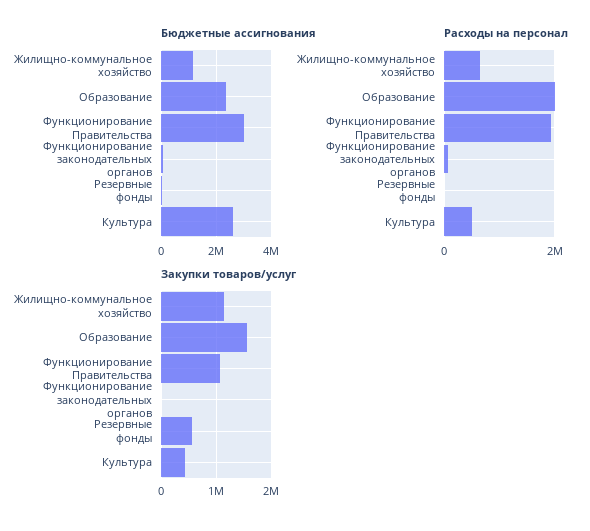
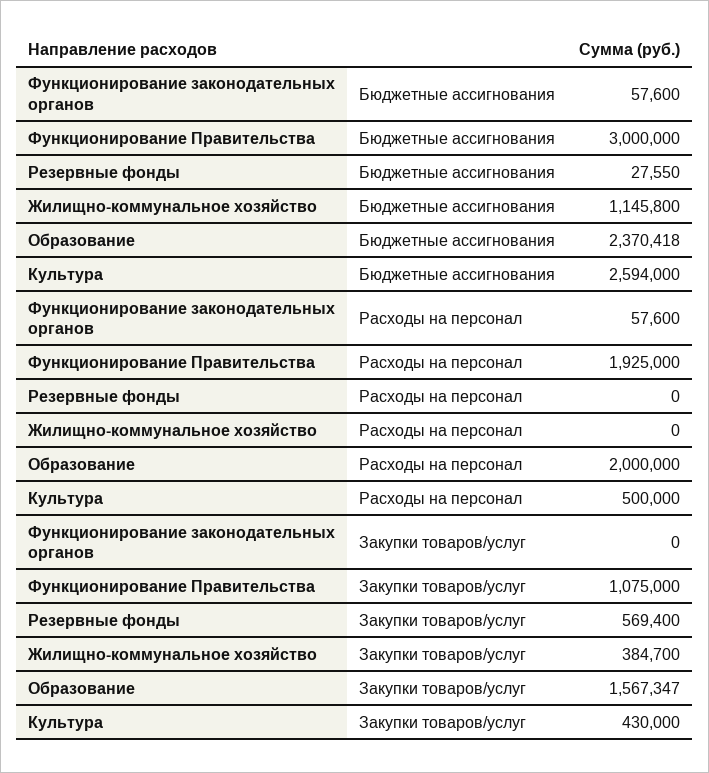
Расходы на персонал, Жилищно-коммунальное хозяйство: 600000 -> 0
Закупки товаров/услуг, Жилищно-коммунальное хозяйство: 1200000 -> 384700

